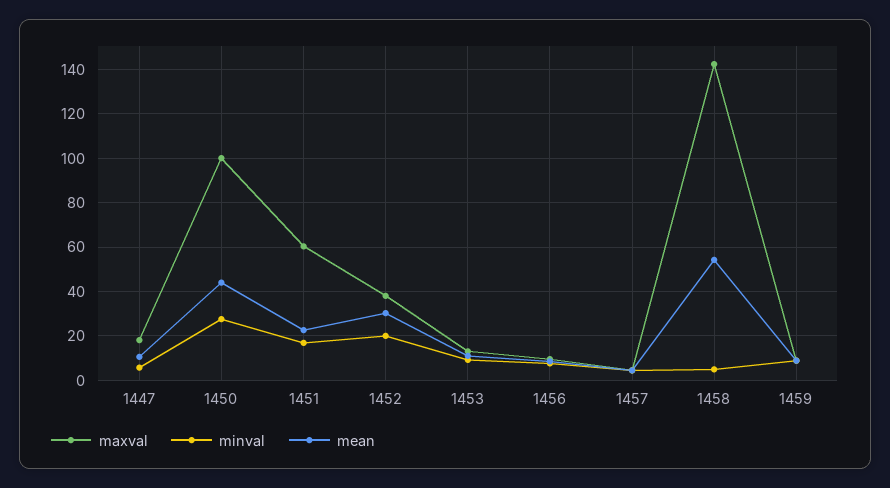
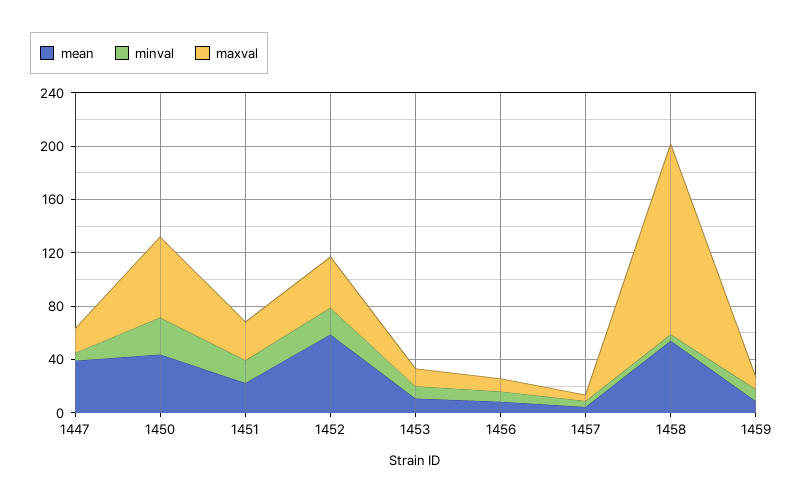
mean, 1447: 10 -> 40
maxval, 1450: 100 -> 60
maxval, 1451: 60 -> 30
mean, 1452: 30 -> 60

